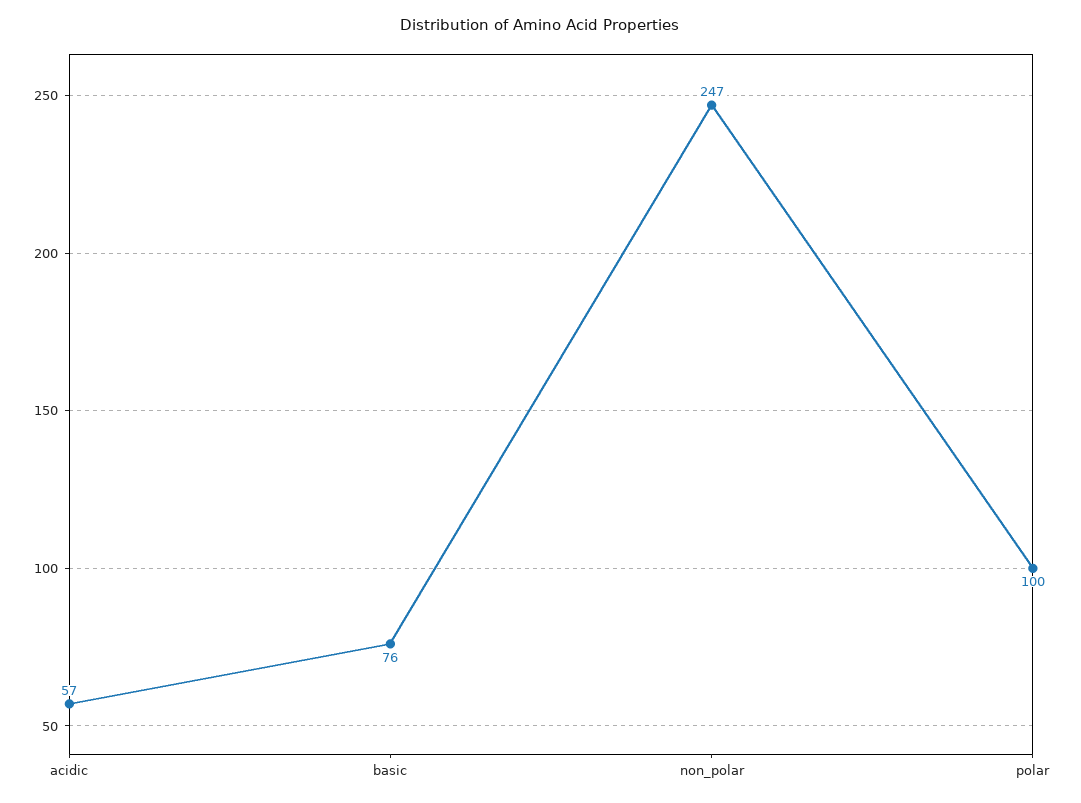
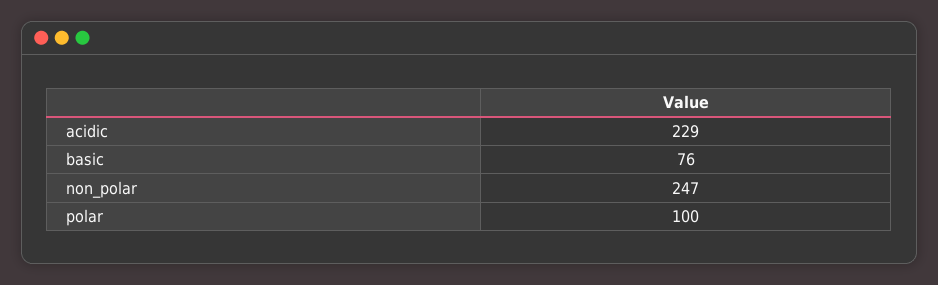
acidic: 57 -> 229

